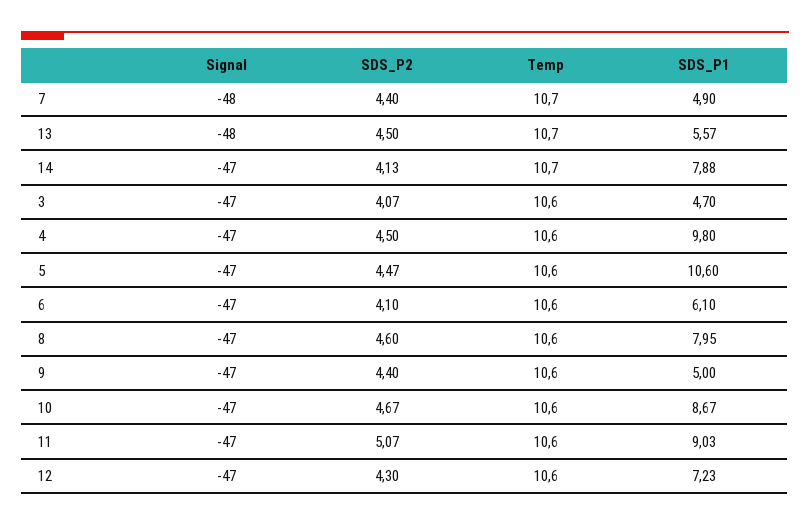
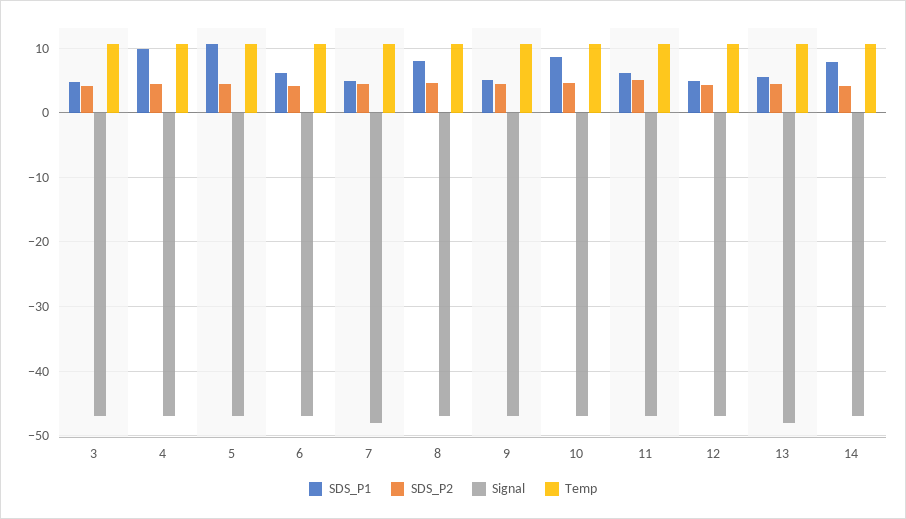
SDS_P1, 11: 9.03 -> 6
SDS_P1, 12: 7.23 -> 5

